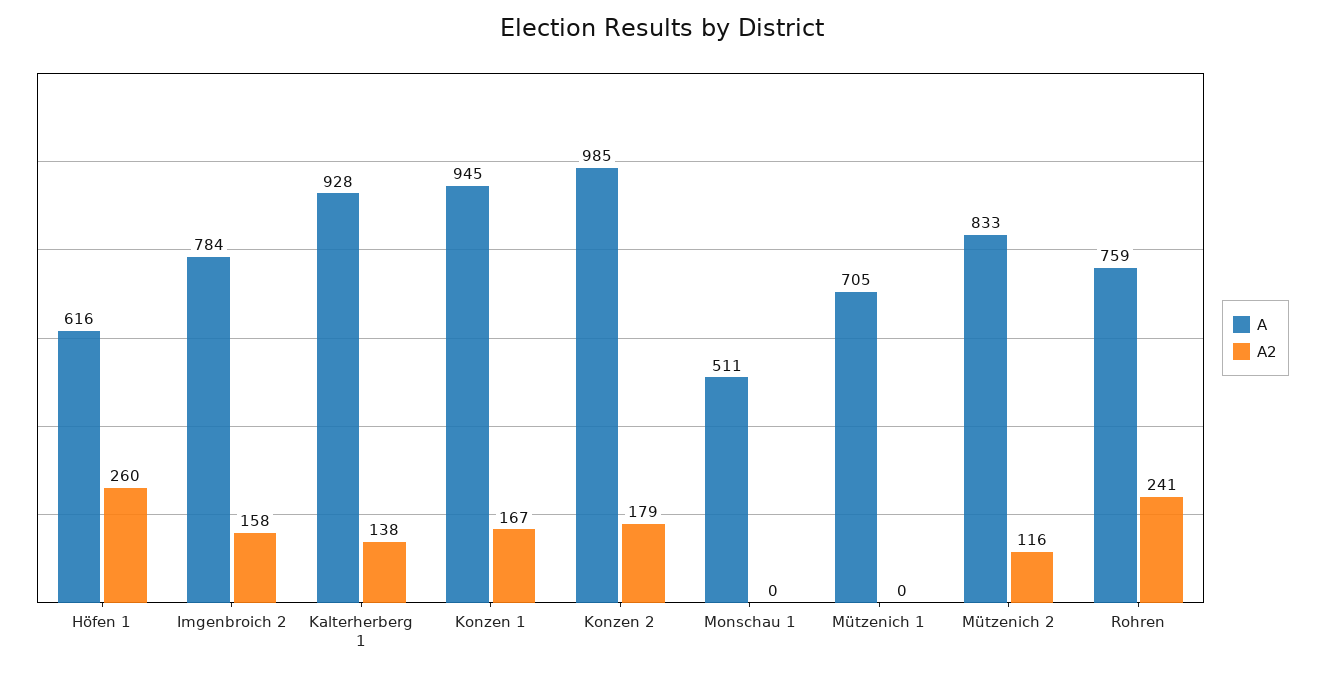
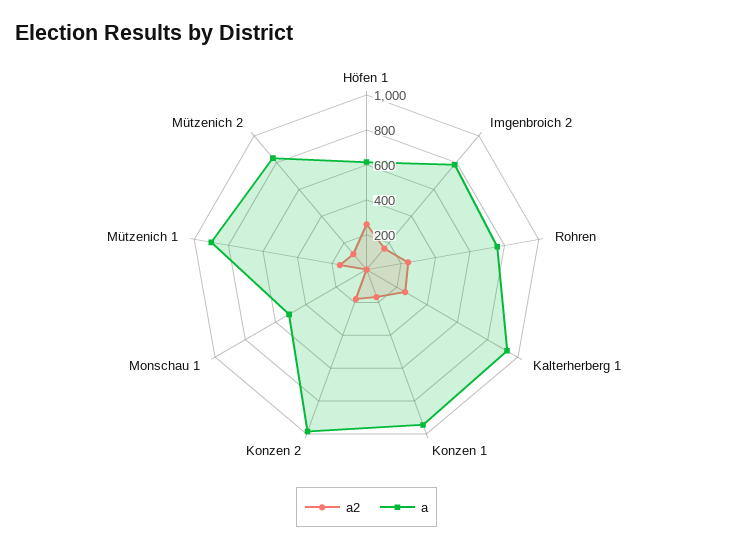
A2, Kalterherberg 1: 138 -> 250
A, Mützenich 1: 705 -> 900
A2, Mützenich 1: 0 -> 150

